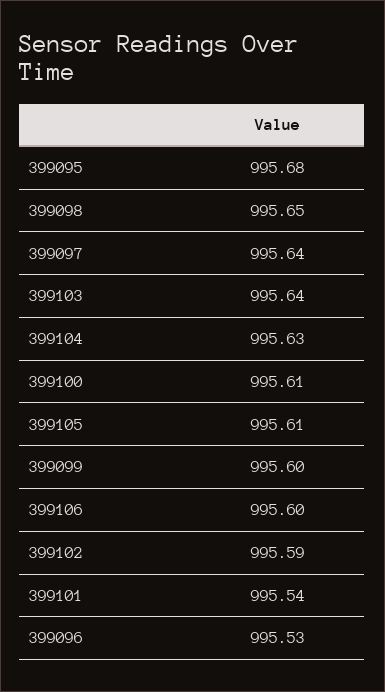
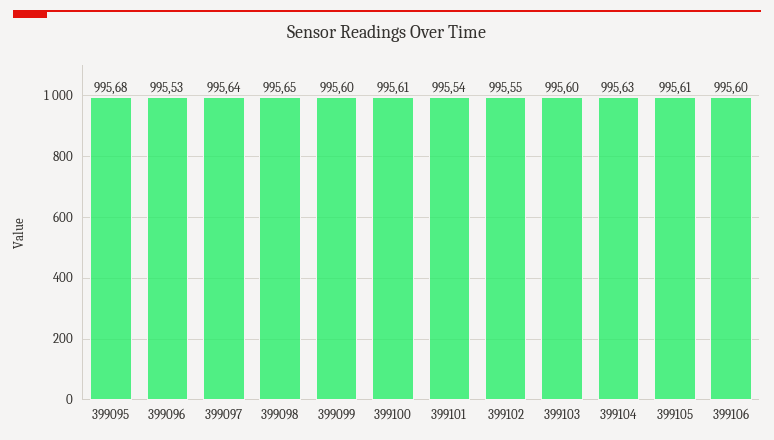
399103: 995.64 -> 995.6
399102: 995.59 -> 995.55

